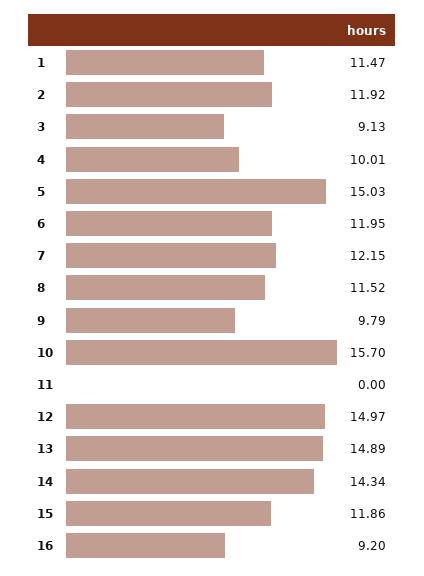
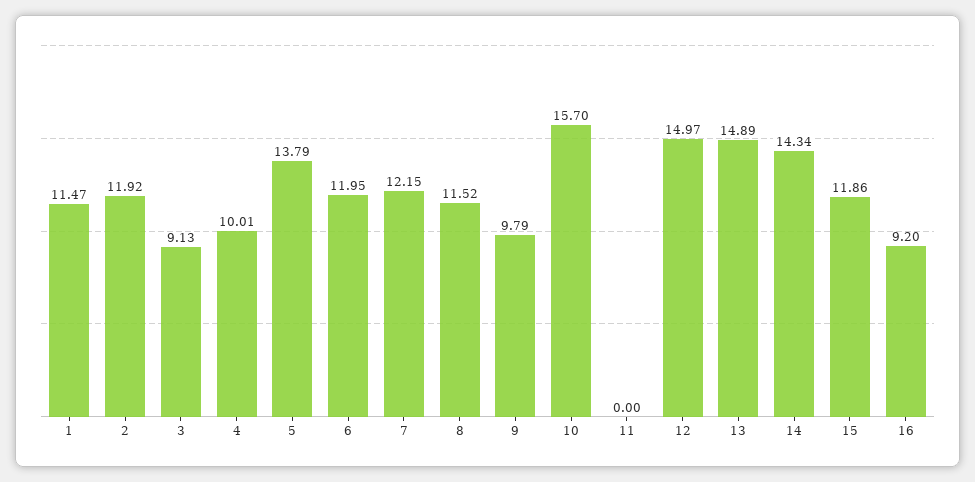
5: 15.03 -> 13.79

